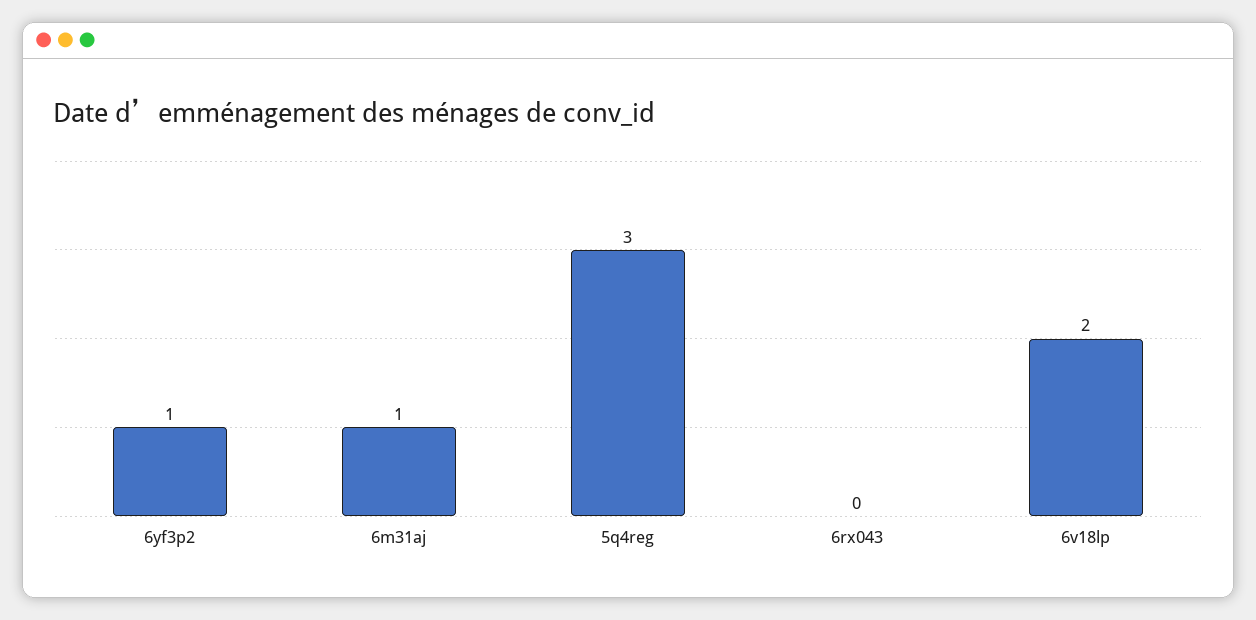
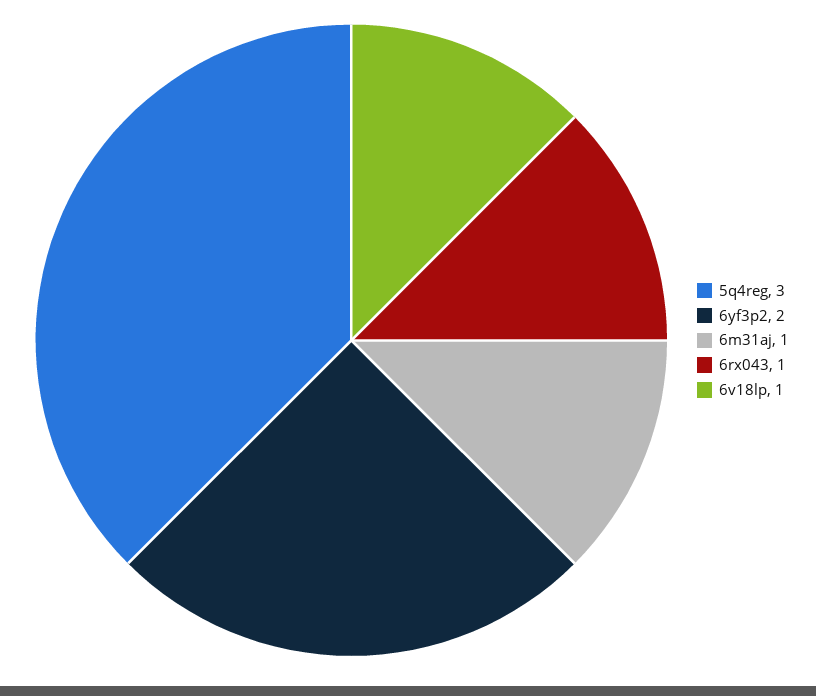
6yf3p2: 1 -> 2
6rx043: 0 -> 1
6v18lp: 2 -> 1

